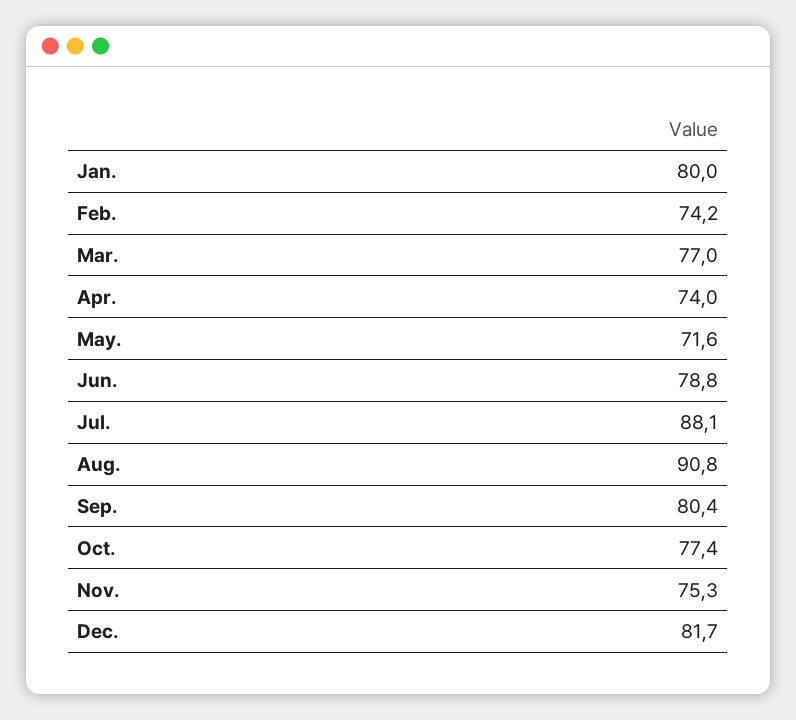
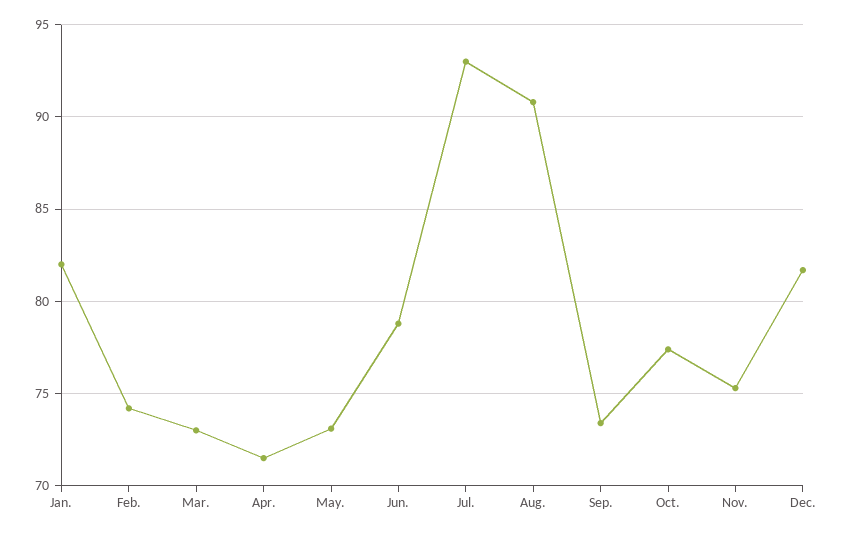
Jan.: 80 -> 82
Mar.: 77 -> 73
Apr.: 74 -> 71.5
May.: 71.6 -> 73
Jul.: 88.1 -> 93
Sep.: 80.4 -> 73.5

